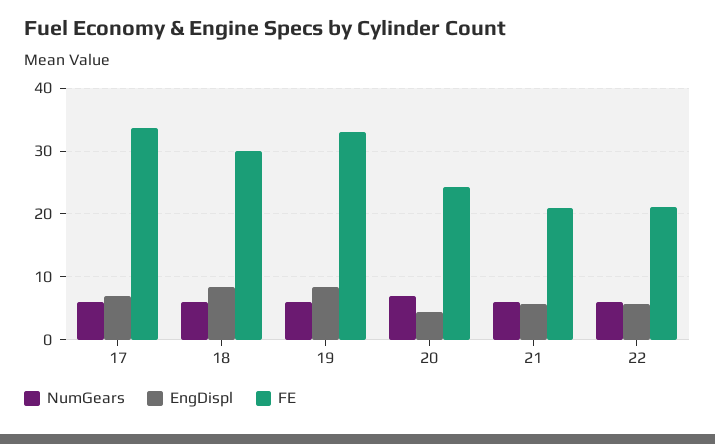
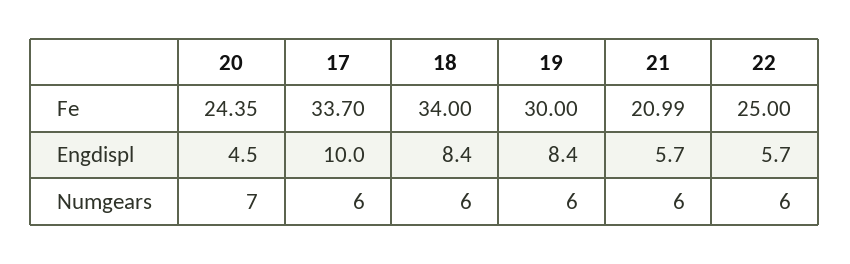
EngDispl, 17: 7 -> 10
FE, 18: 30 -> 34
FE, 19: 33 -> 30
FE, 22: 21 -> 25

